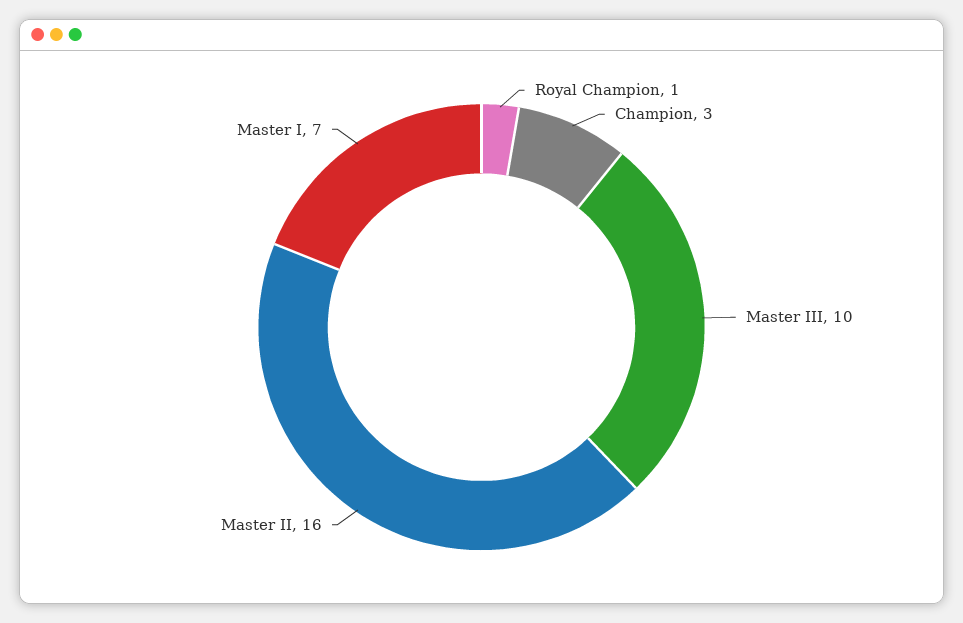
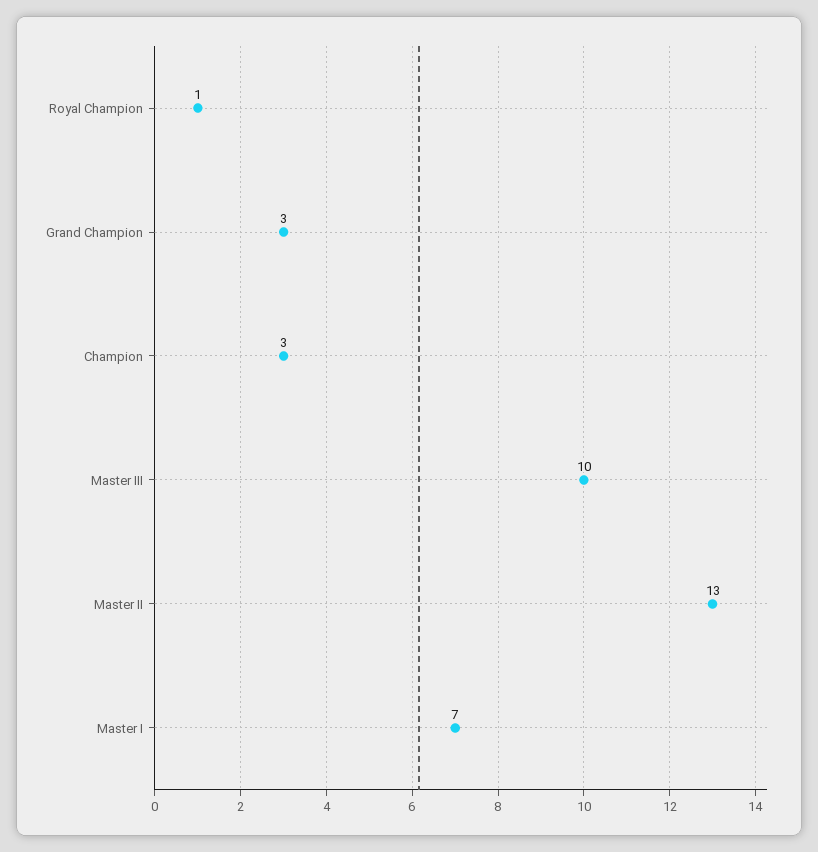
Master II: 16 -> 13
Grand Champion: none -> 3

